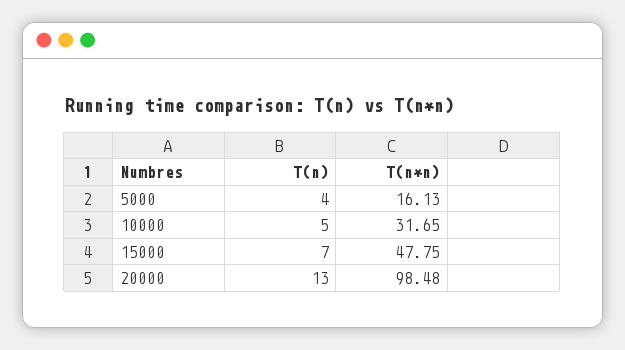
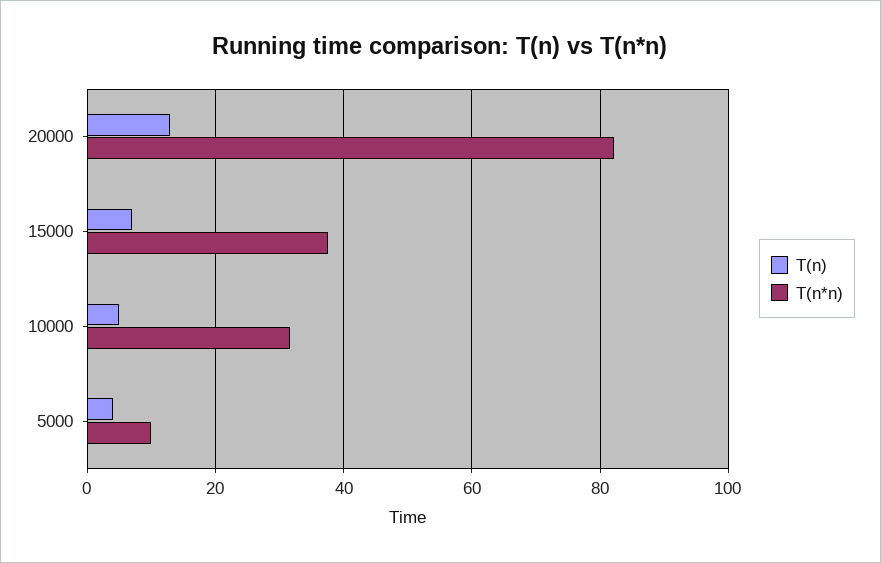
T(n*n), 5000: 16.13 -> 10
T(n*n), 15000: 47.75 -> 38
T(n*n), 20000: 98.48 -> 82

